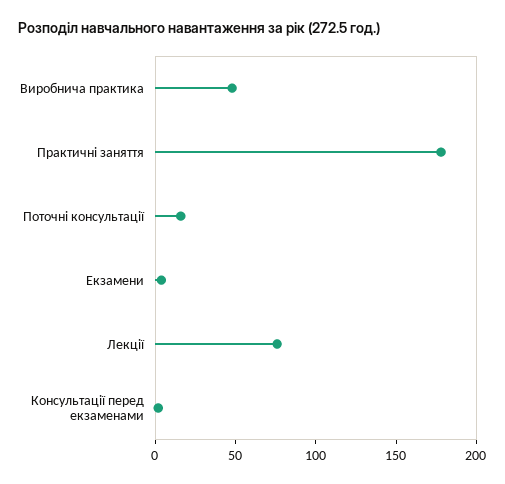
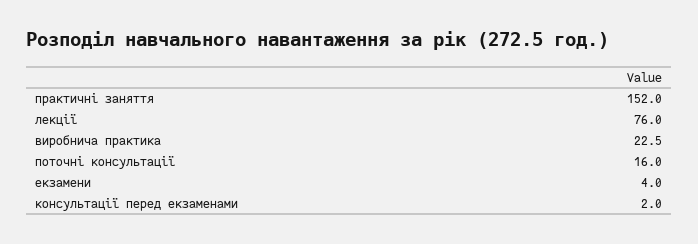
Виробнича практика: 50 -> 22.5
Практичні заняття: 180 -> 152

